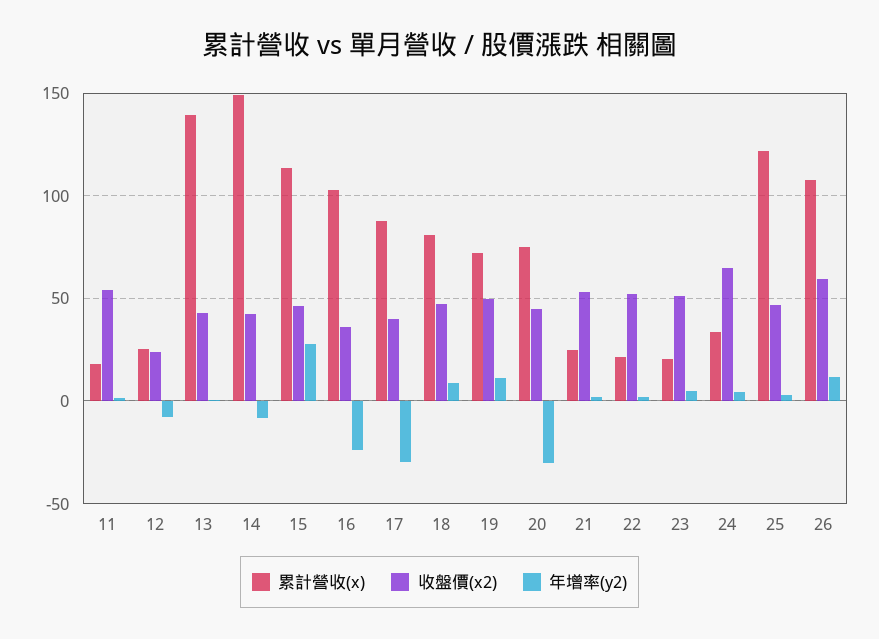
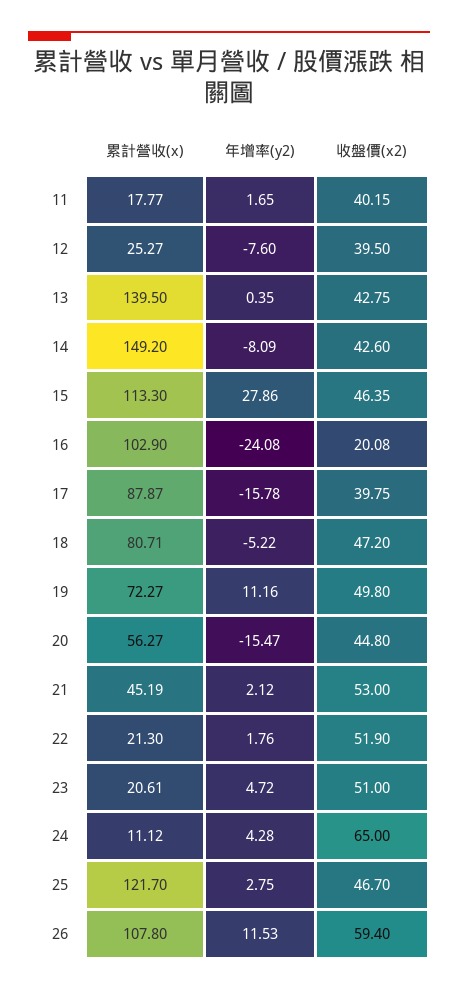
收盤價(x2), 11: 55 -> 40.15
收盤價(x2), 12: 25 -> 39.5
收盤價(x2), 16: 35 -> 20.08
年增率(y2), 17: -30 -> -15.78
年增率(y2), 18: 10 -> -5.22
累計營收(x), 20: 75 -> 56.27
年增率(y2), 20: -30 -> -15.47
累計營收(x), 21: 25 -> 45.19
累計營收(x), 24: 35 -> 11.12

